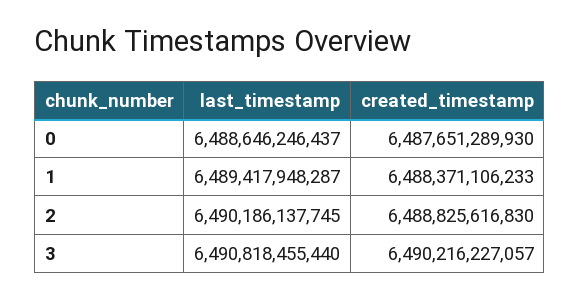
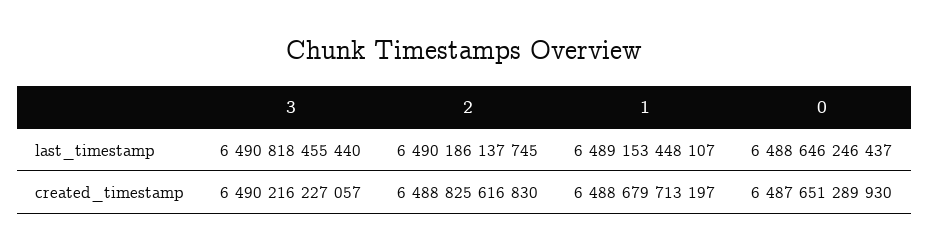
last_timestamp, 1: 6489417948287 -> 6489153448107
created_timestamp, 1: 6488371106233 -> 6488679713197

